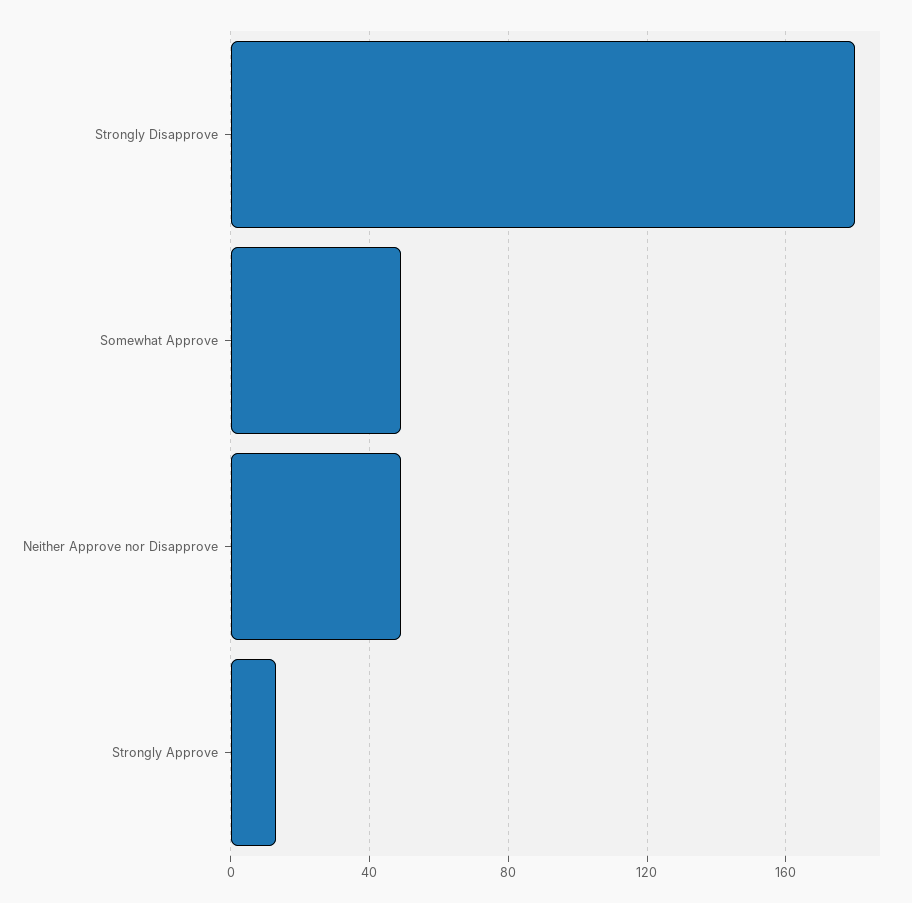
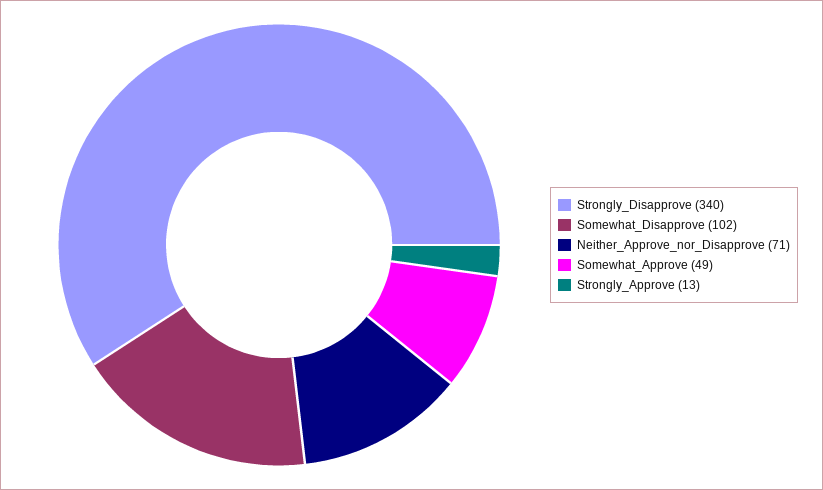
Strongly Disapprove: 180 -> 340
Neither Approve nor Disapprove: 50 -> 71
Somewhat_Disapprove: none -> 102

